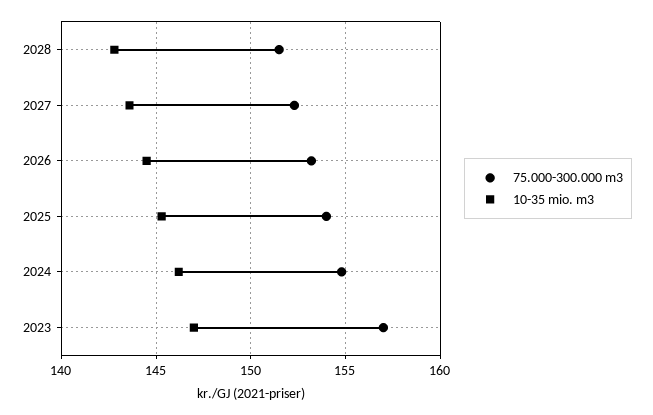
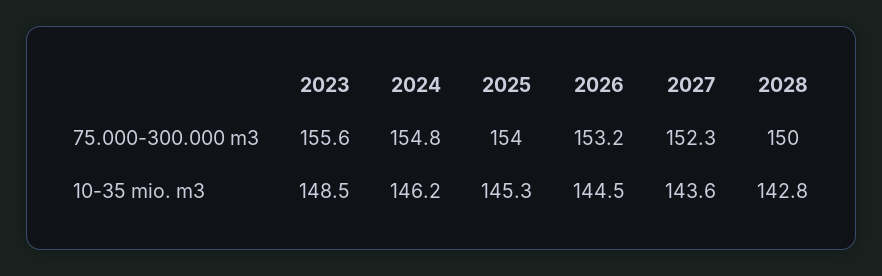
75.000-300.000 m3, 2028: 151.5 -> 150
75.000-300.000 m3, 2023: 157 -> 155.6
10-35 mio. m3, 2023: 147 -> 148.5

